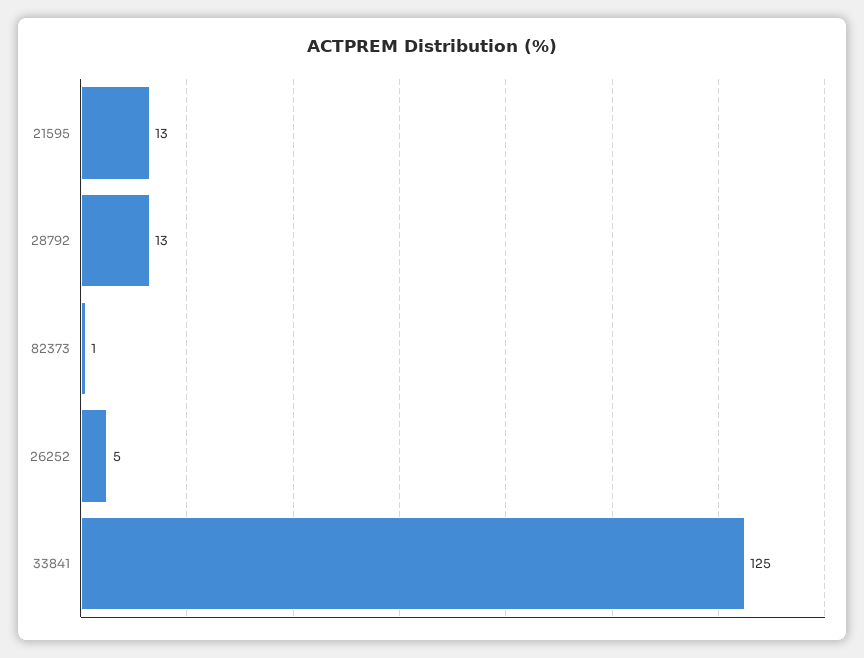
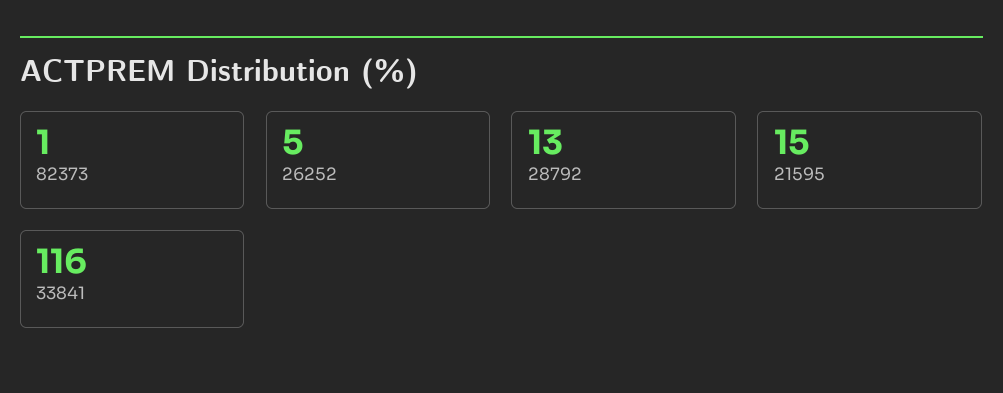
21595: 13 -> 15
33841: 125 -> 116

